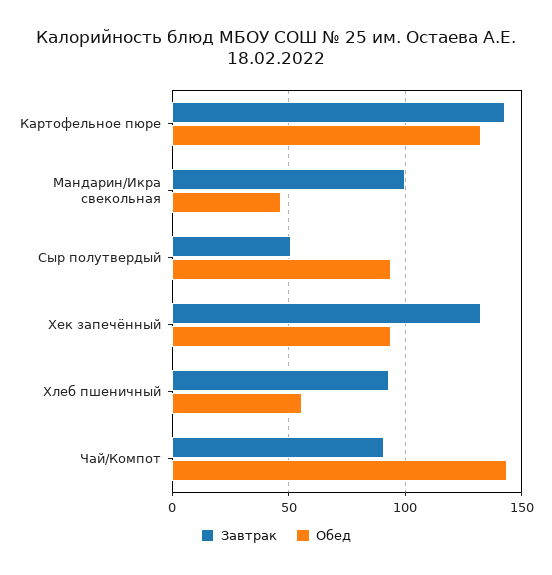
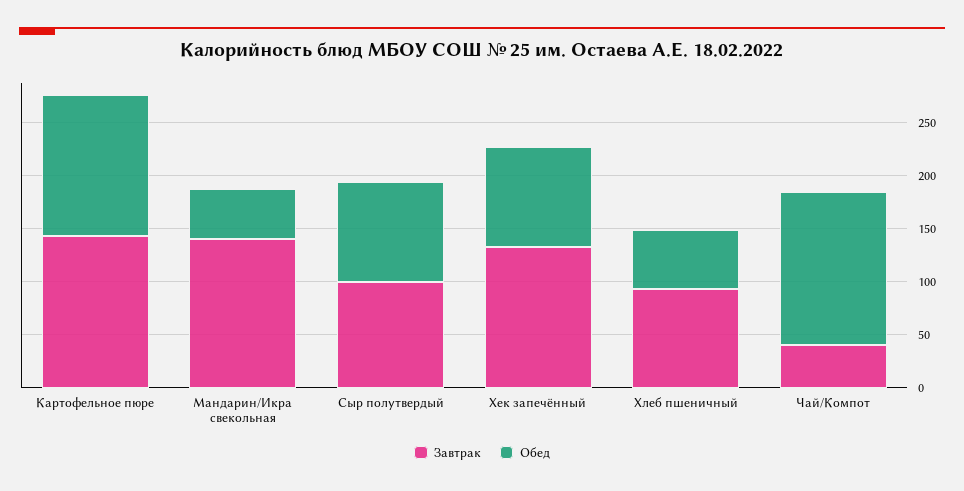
Завтрак, Мандарин/Икра свекольная: 100 -> 140
Завтрак, Сыр полутвердый: 50 -> 100
Завтрак, Чай/Компот: 90 -> 40

